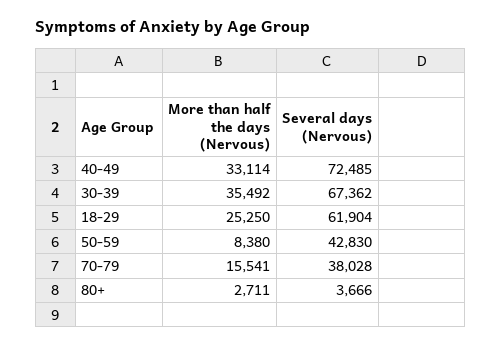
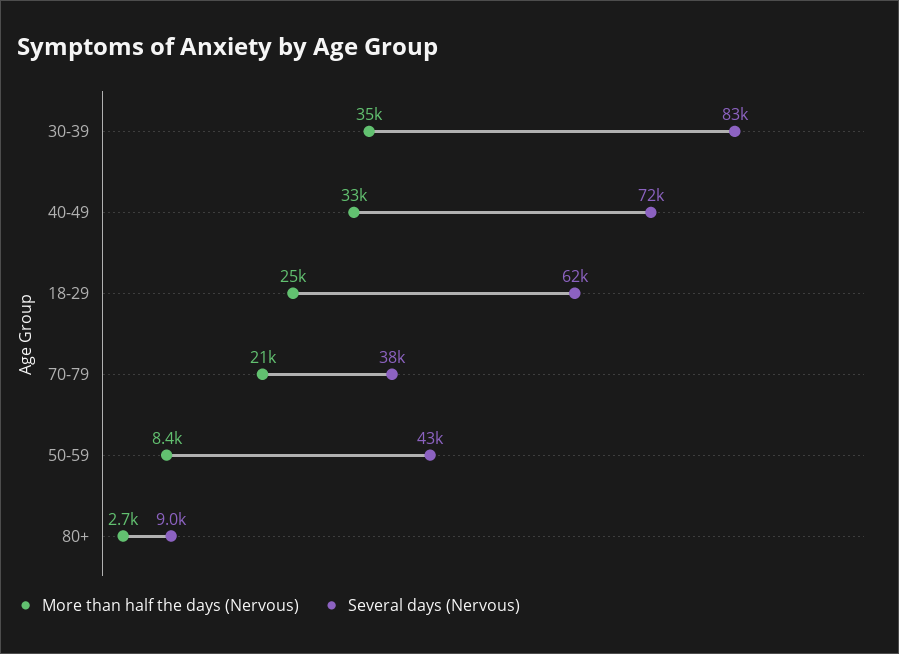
Several days (Nervous), 30-39: 67362 -> 83000
More than half the days (Nervous), 70-79: 15541 -> 21000
Several days (Nervous), 80+: 3666 -> 9000

